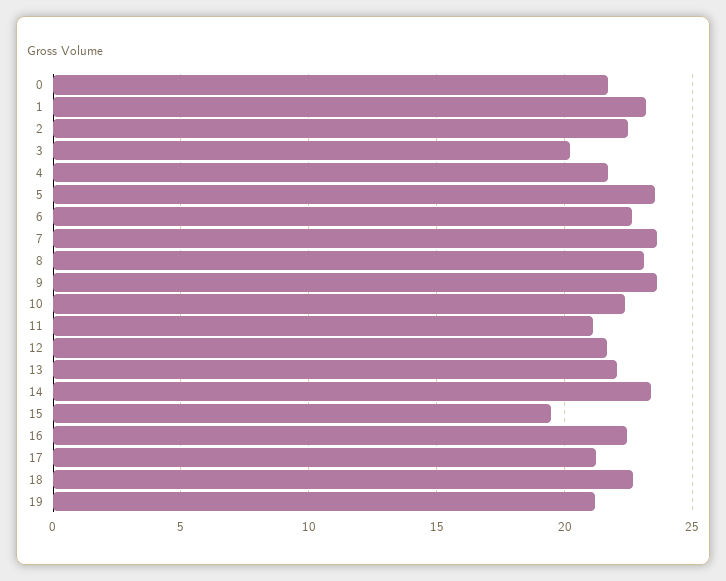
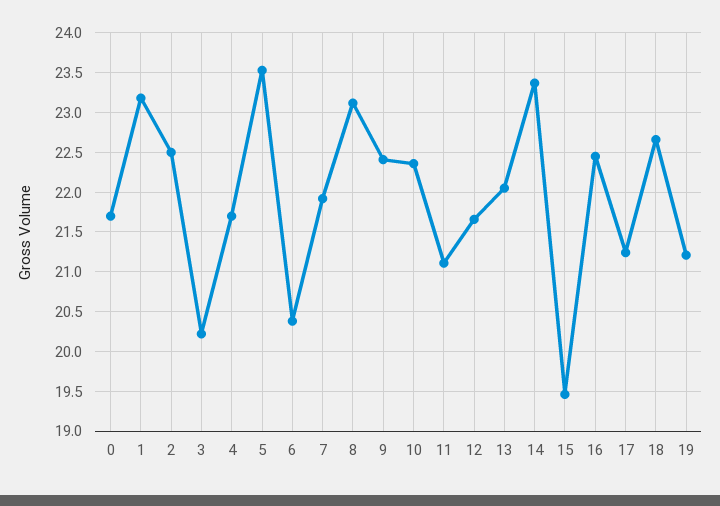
6: 22.5 -> 20.4
7: 23.5 -> 21.9
9: 23.5 -> 22.4

